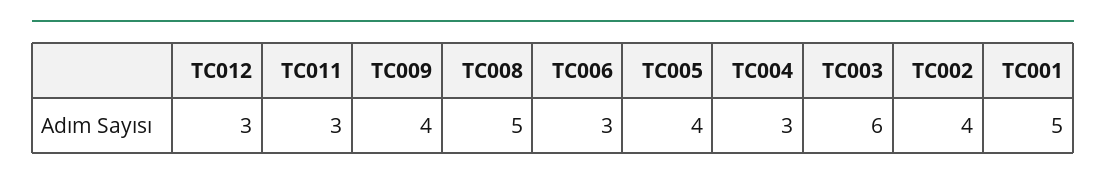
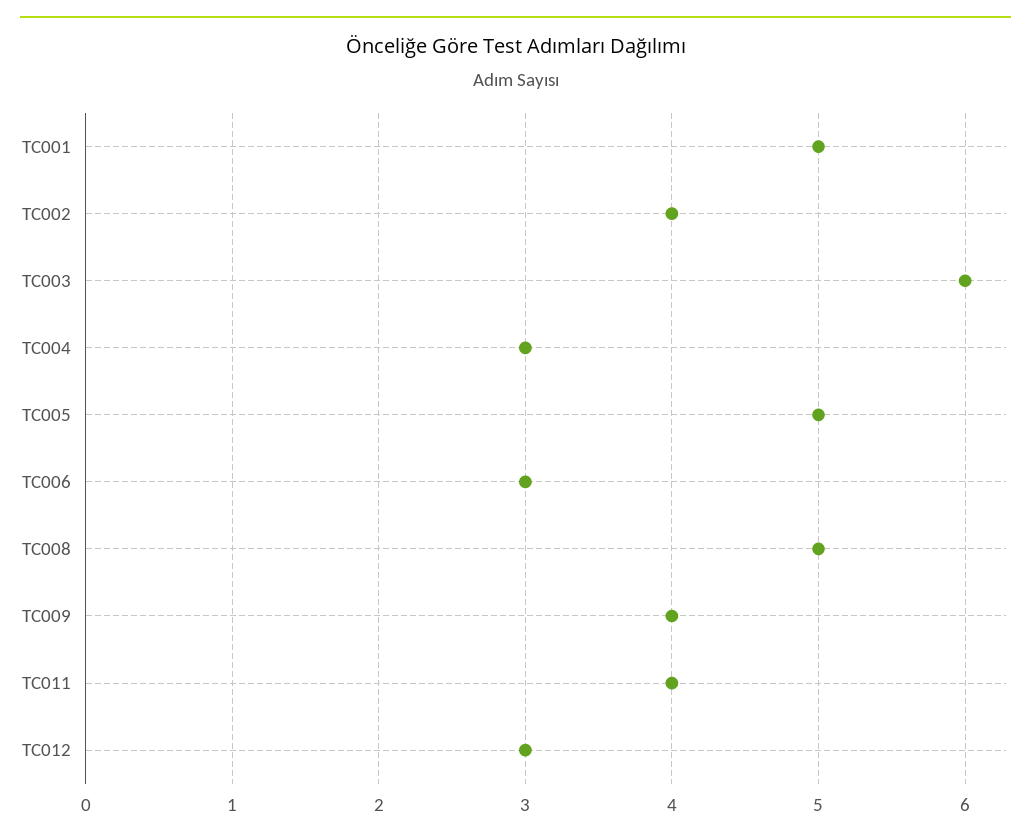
TC011: 3 -> 4
TC005: 4 -> 5

